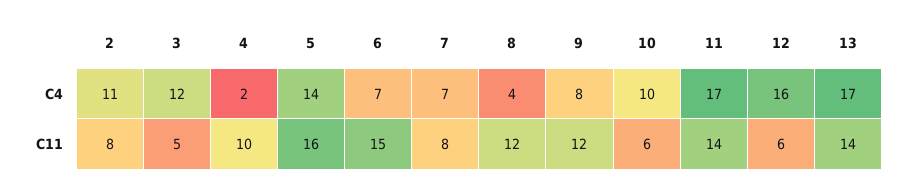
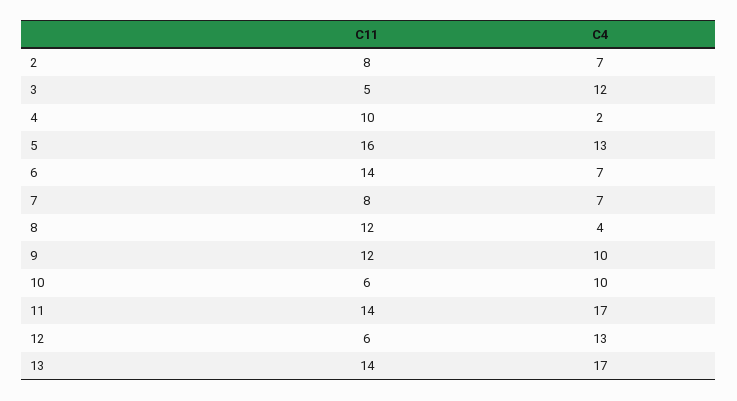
2, C4: 11 -> 7
5, C4: 14 -> 13
9, C4: 8 -> 10
12, C4: 16 -> 13
6, C11: 15 -> 14

